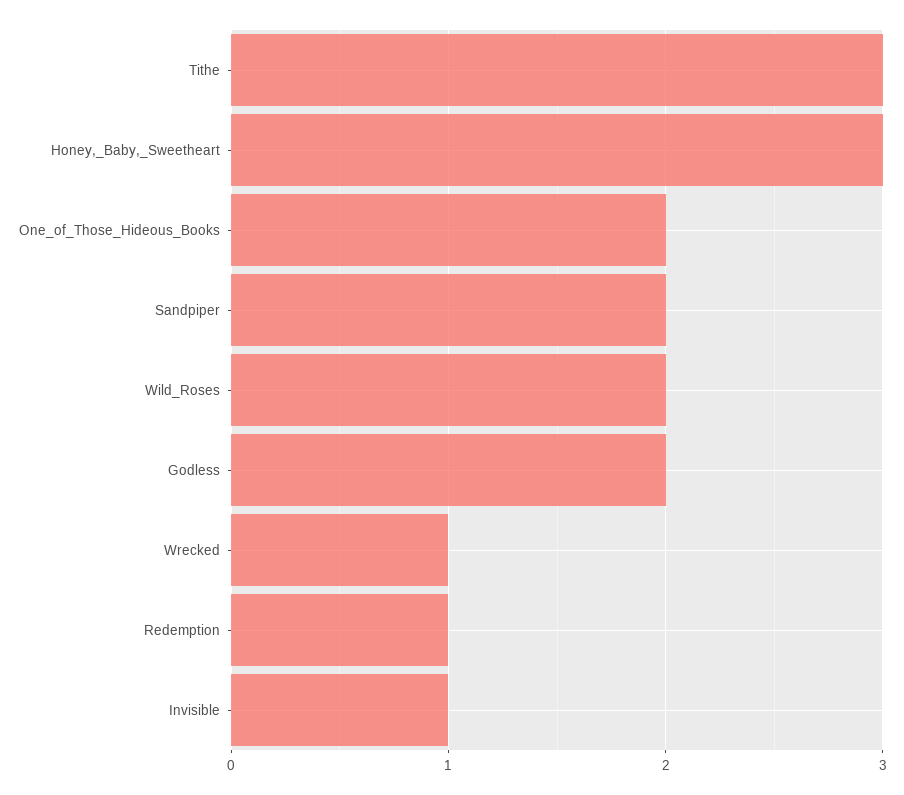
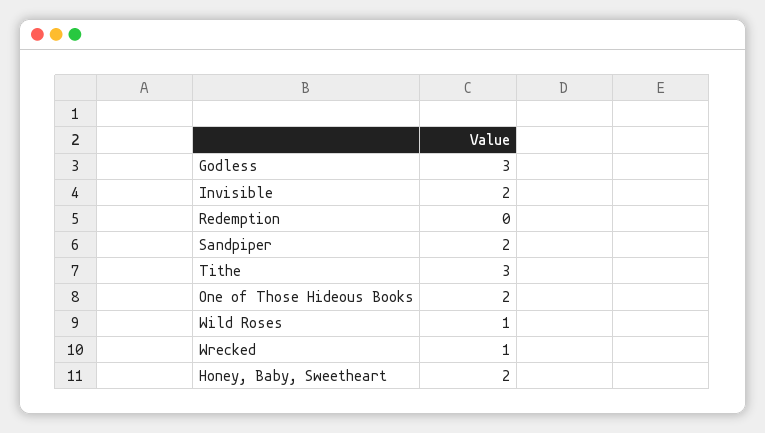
Honey,_Baby,_Sweetheart: 3 -> 2
Wild_Roses: 2 -> 1
Godless: 2 -> 3
Redemption: 1 -> 0
Invisible: 1 -> 2

